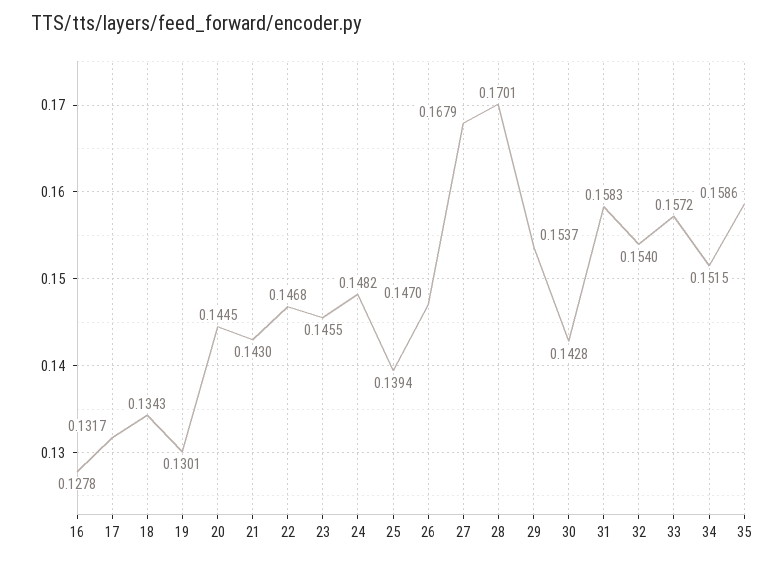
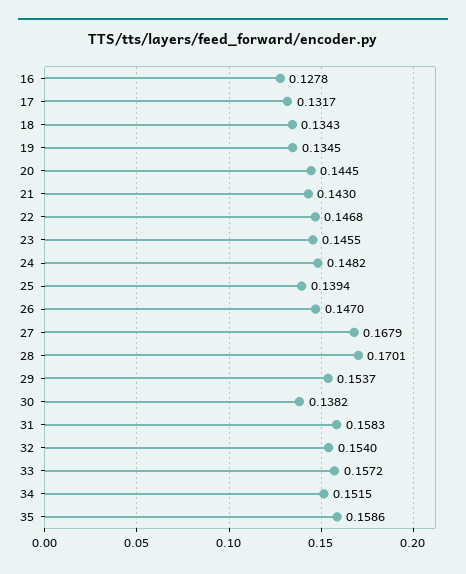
19: 0.1301 -> 0.1345
30: 0.1428 -> 0.1382

